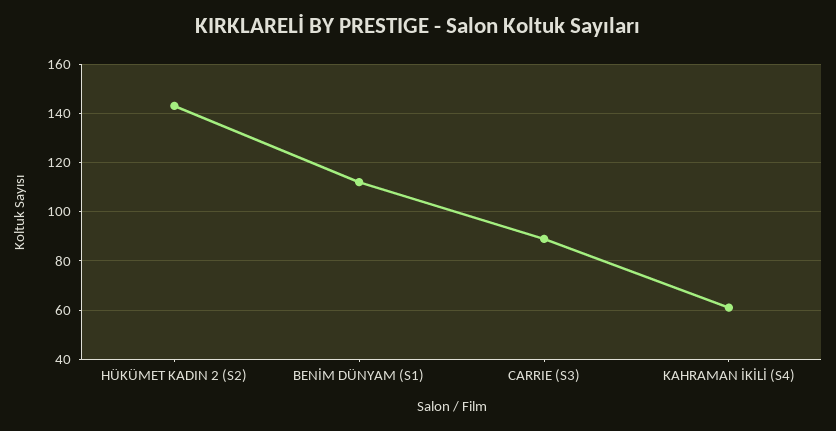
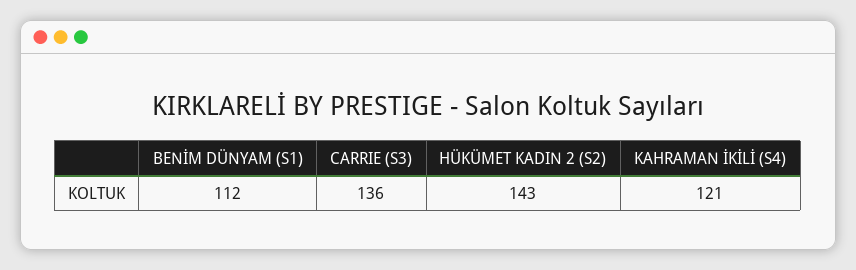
CARRIE (S3): 90 -> 136
KAHRAMAN İKİLİ (S4): 60 -> 121

